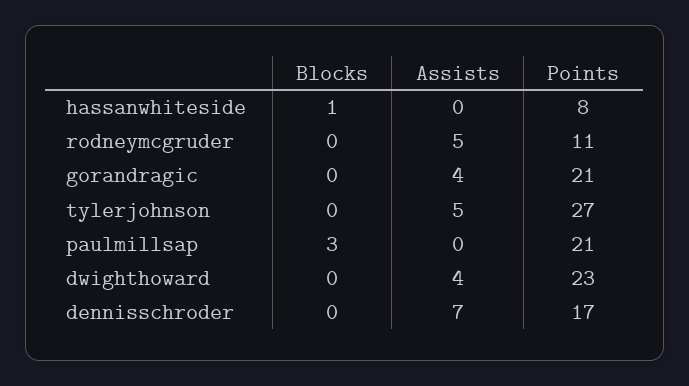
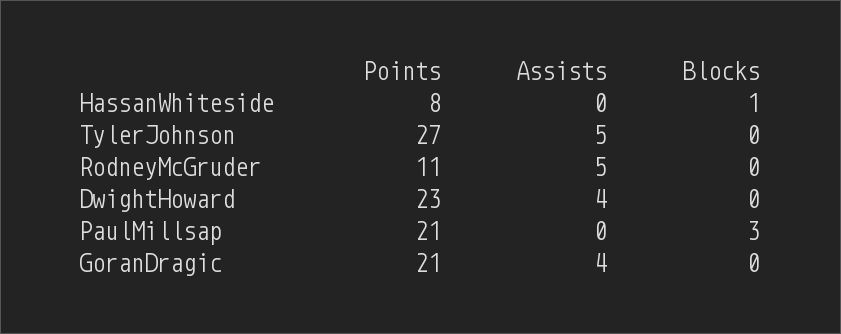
Blocks, dennisschroder: 0 -> none
Assists, dennisschroder: 7 -> none
Points, dennisschroder: 17 -> none

